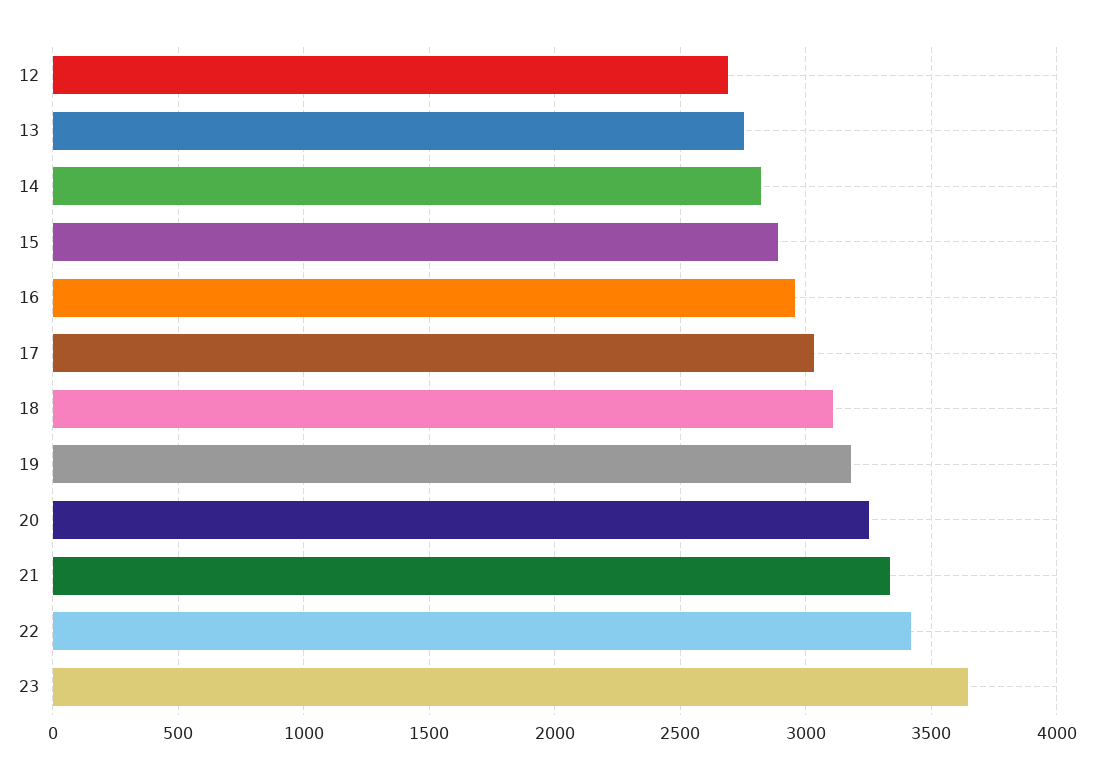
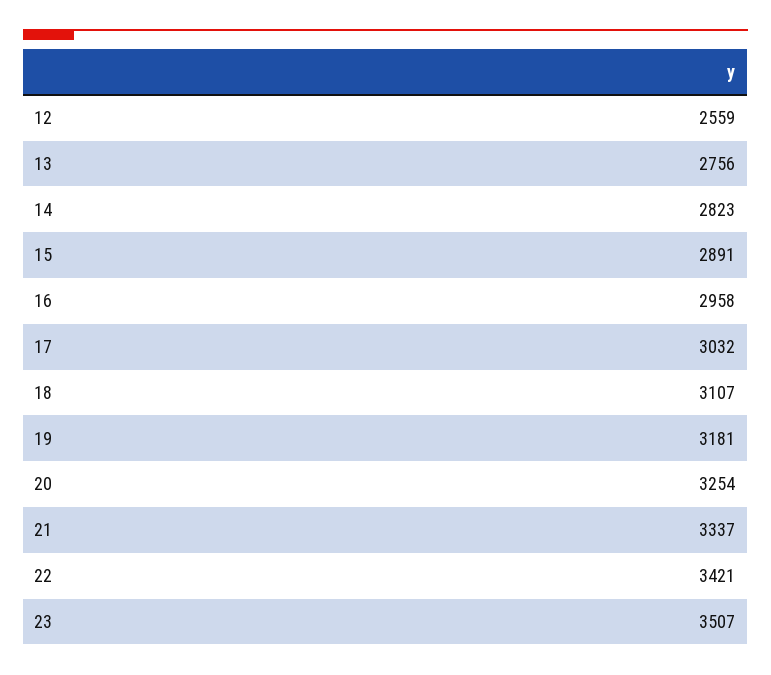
12: 2700 -> 2559
23: 3650 -> 3507

